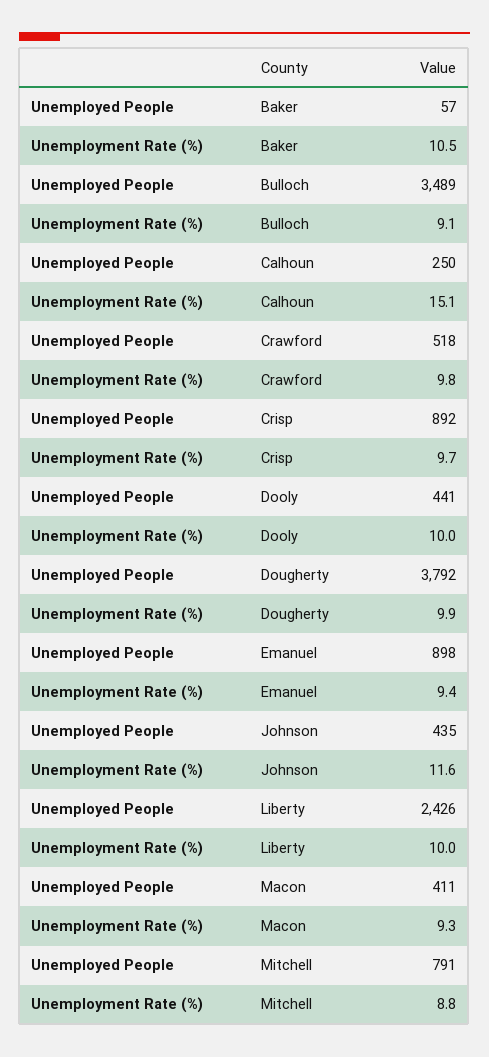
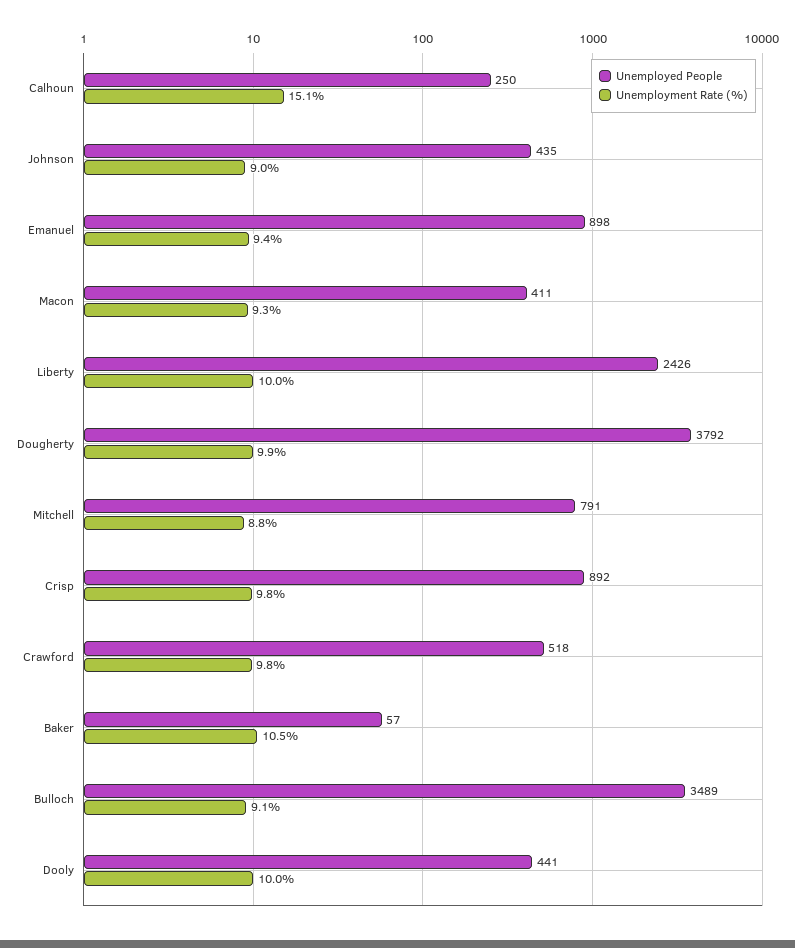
Unemployment Rate (%), Crisp: 9.7 -> 9.8
Unemployment Rate (%), Johnson: 11.6 -> 9

